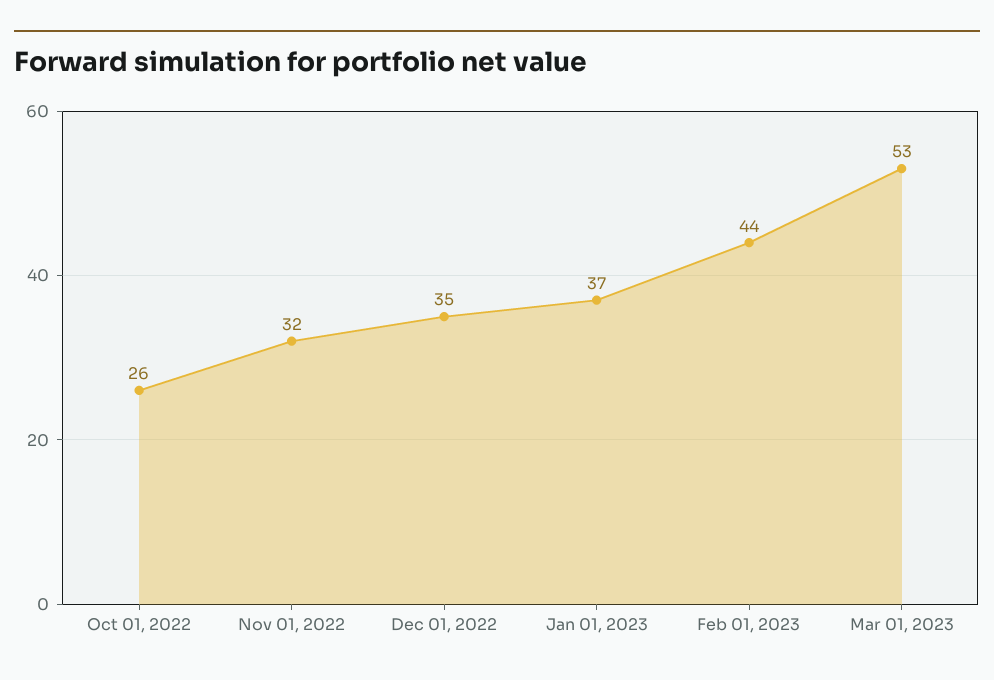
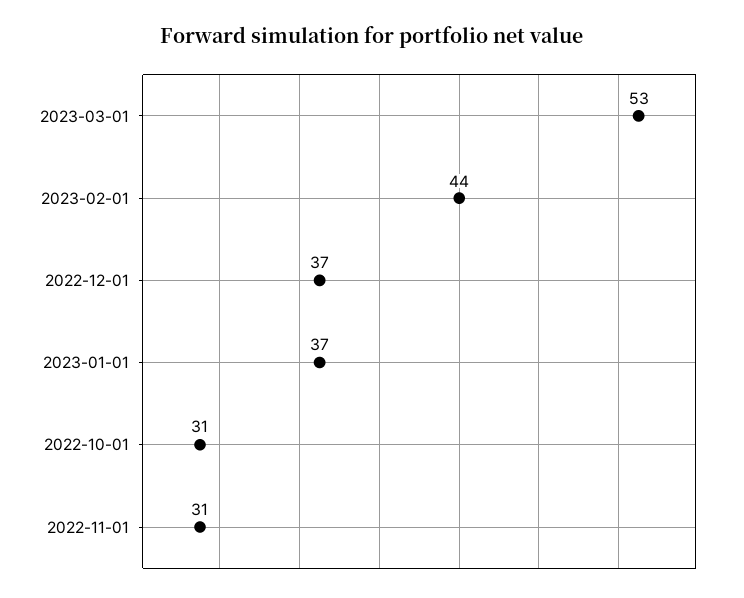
Oct 01, 2022: 26 -> 31
Nov 01, 2022: 32 -> 31
Dec 01, 2022: 35 -> 37

